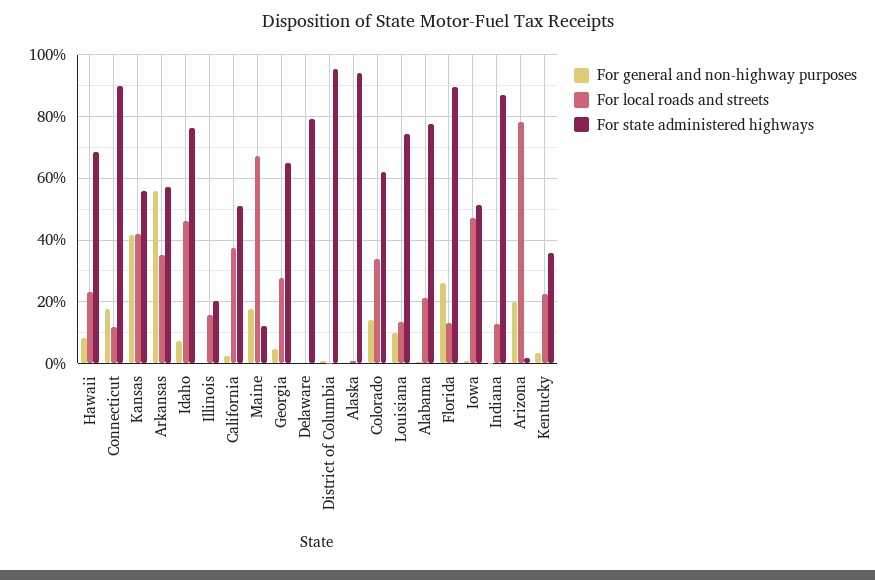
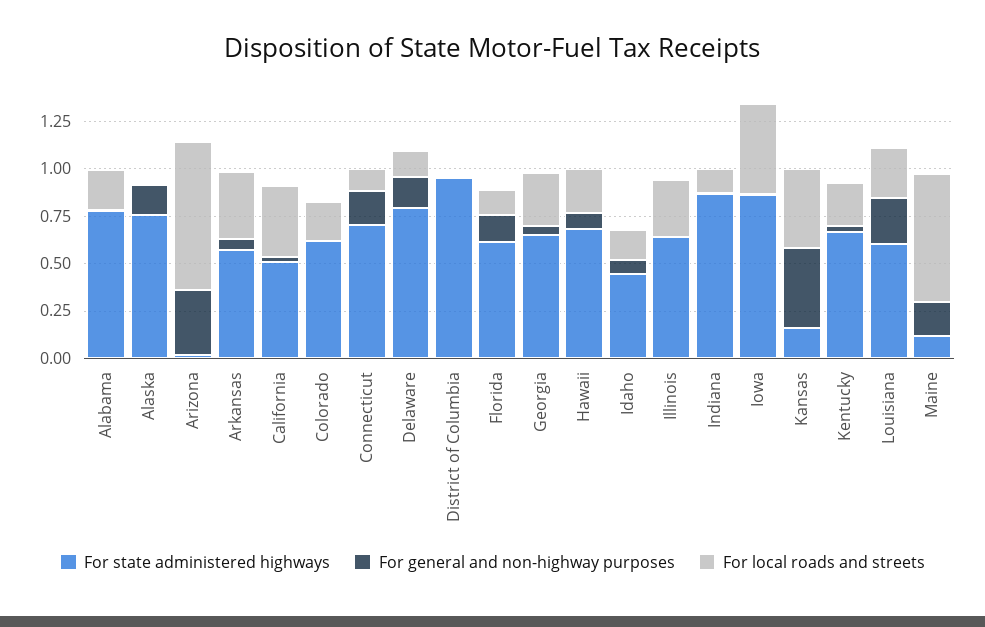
For state administered highways, Connecticut: 0.9 -> 0.7
For state administered highways, Kansas: 0.56 -> 0.15
For general and non-highway purposes, Arkansas: 0.56 -> 0.05
For local roads and streets, Idaho: 0.46 -> 0.15
For state administered highways, Idaho: 0.76 -> 0.45
For local roads and streets, Illinois: 0.16 -> 0.3
For state administered highways, Illinois: 0.2 -> 0.65
For general and non-highway purposes, Delaware: 0 -> 0.15
For local roads and streets, Delaware: 0 -> 0.15
For general and non-highway purposes, Alaska: 0 -> 0.15
For state administered highways, Alaska: 0.94 -> 0.75
For general and non-highway purposes, Colorado: 0.14 -> 0
For local roads and streets, Colorado: 0.34 -> 0.2
For general and non-highway purposes, Louisiana: 0.1 -> 0.25
For local roads and streets, Louisiana: 0.14 -> 0.25
For state administered highways, Louisiana: 0.74 -> 0.6
For general and non-highway purposes, Florida: 0.26 -> 0.15
For state administered highways, Florida: 0.9 -> 0.6
For state administered highways, Iowa: 0.52 -> 0.85
For general and non-highway purposes, Arizona: 0.2 -> 0.35
For state administered highways, Kentucky: 0.36 -> 0.65

